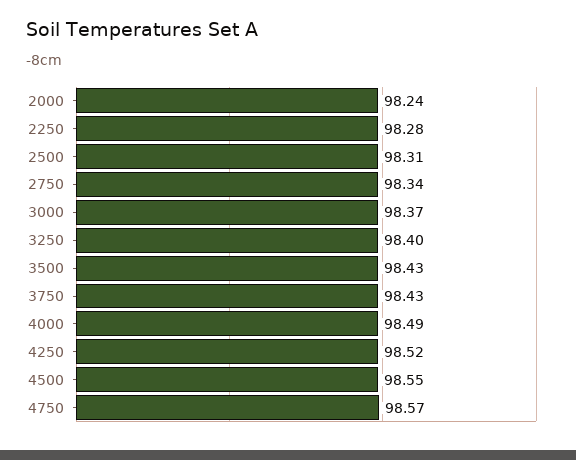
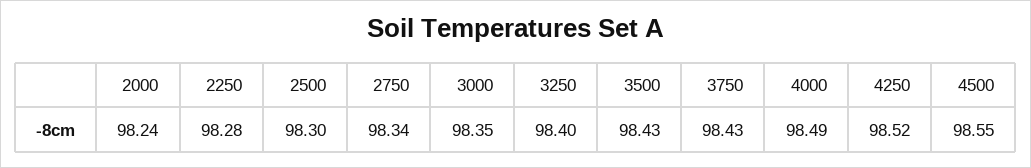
2500: 98.31 -> 98.3
3000: 98.37 -> 98.35
4750: 98.57 -> none

